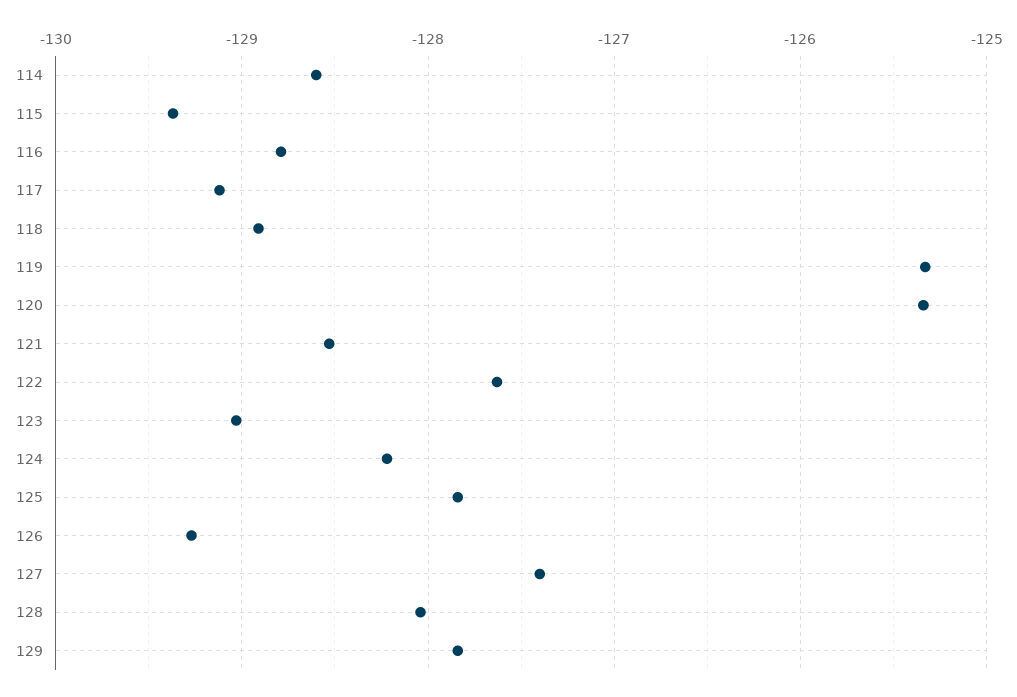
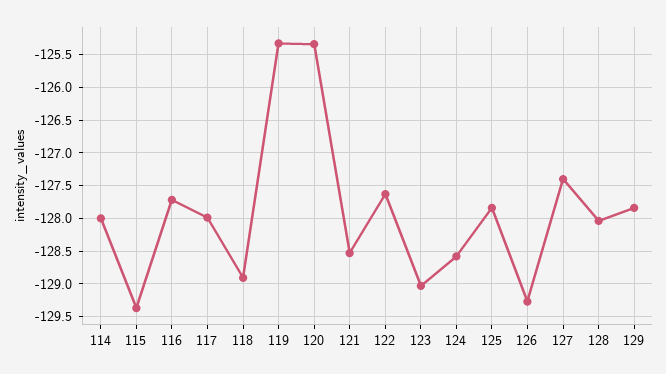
114: -128.6 -> -128
116: -128.8 -> -127.7
117: -129.1 -> -128
124: -128.2 -> -128.6

